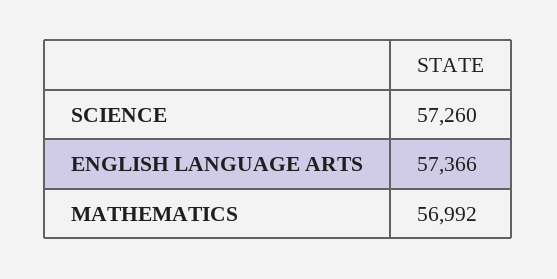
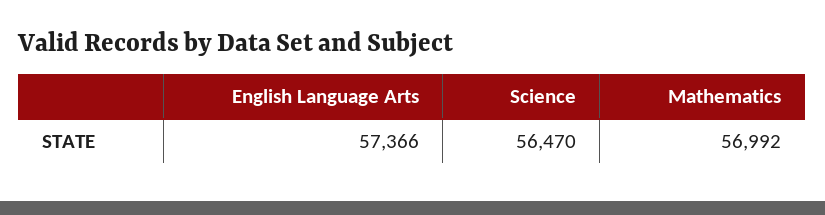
SCIENCE: 57260 -> 56470

